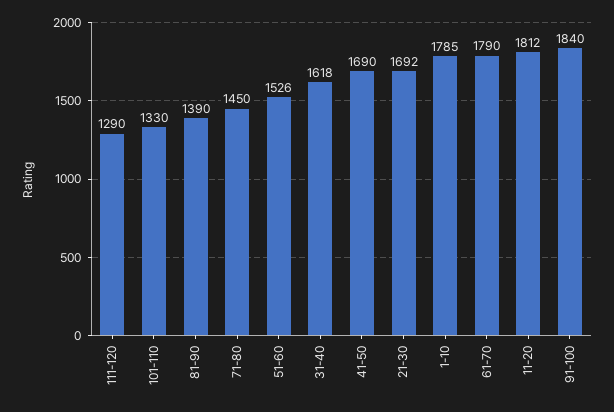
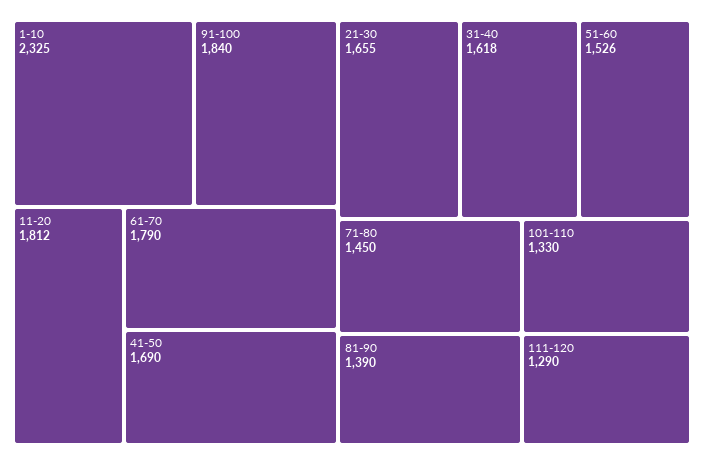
21-30: 1692 -> 1655
1-10: 1785 -> 2325

